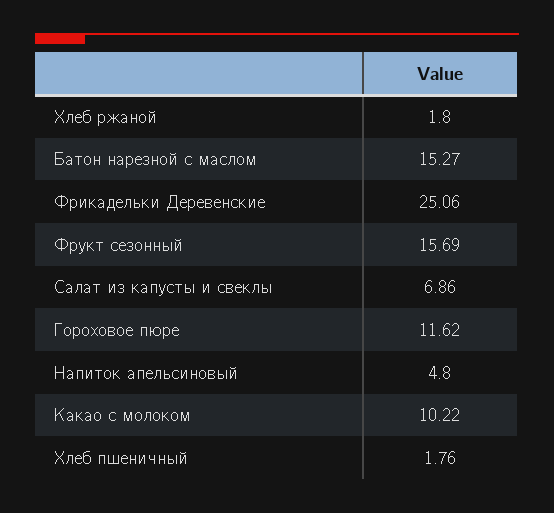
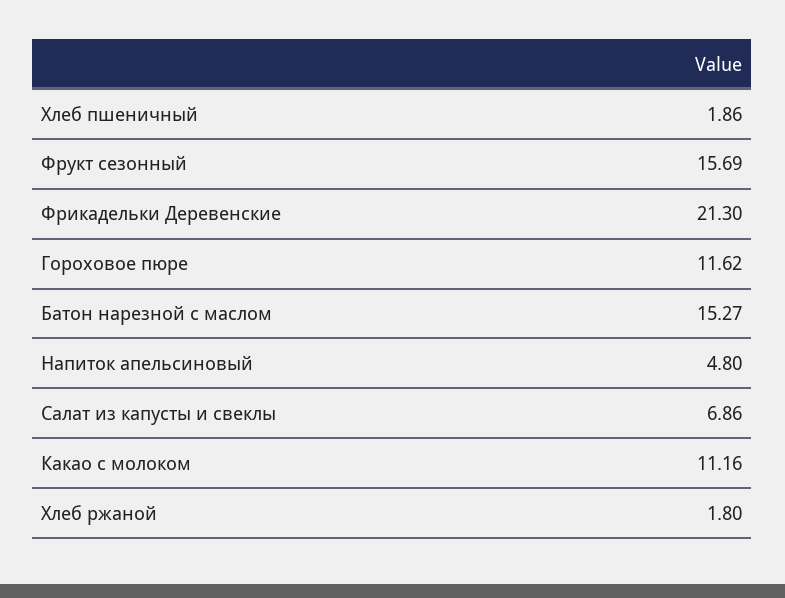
Фрикадельки Деревенские: 25.06 -> 21.3
Какао с молоком: 10.22 -> 11.16
Хлеб пшеничный: 1.76 -> 1.86

